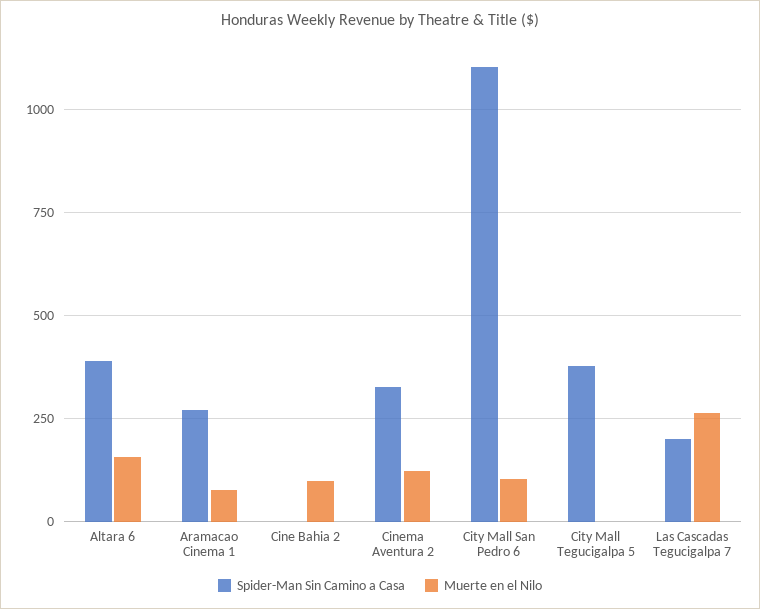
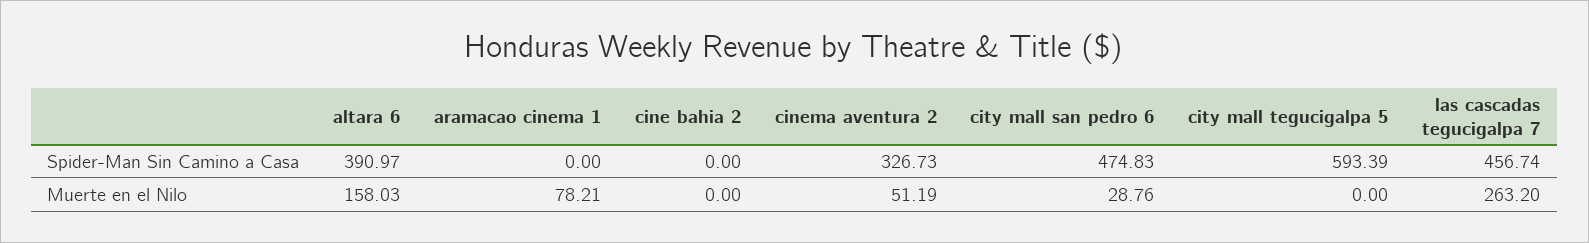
Spider-Man Sin Camino a Casa, Aramacao Cinema 1: 275 -> 0
Muerte en el Nilo, Cine Bahia 2: 100 -> 0
Muerte en el Nilo, Cinema Aventura 2: 125 -> 51.19
Spider-Man Sin Camino a Casa, City Mall San Pedro 6: 1100 -> 474.83
Muerte en el Nilo, City Mall San Pedro 6: 100 -> 28.76
Spider-Man Sin Camino a Casa, City Mall Tegucigalpa 5: 375 -> 593.39
Spider-Man Sin Camino a Casa, Las Cascadas Tegucigalpa 7: 200 -> 456.74

